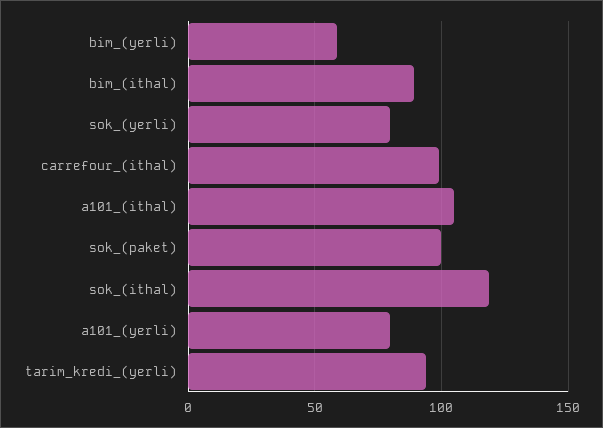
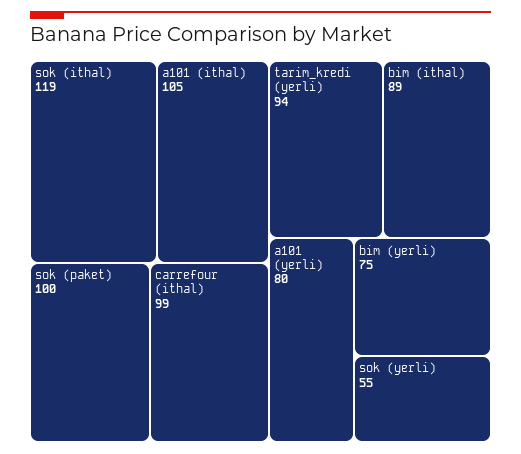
bim_(yerli): 60 -> 75
sok_(yerli): 80 -> 55

